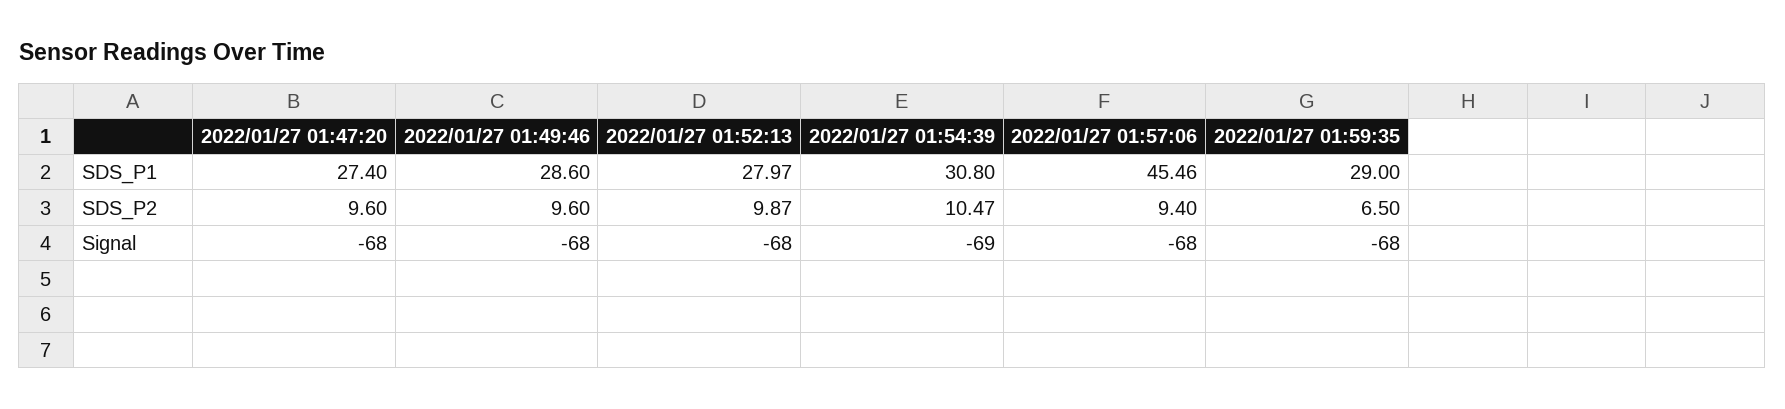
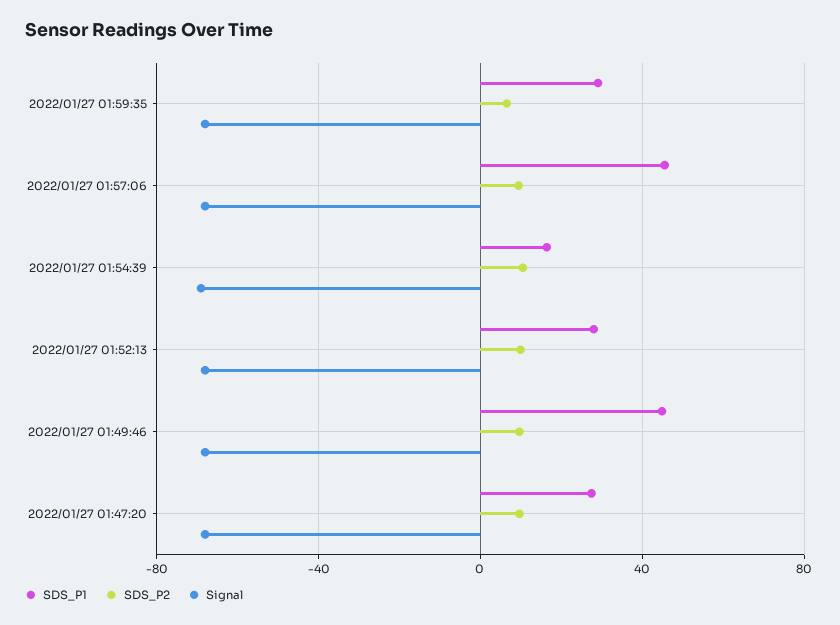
SDS_P1, 2022/01/27 01:49:46: 28.6 -> 45
SDS_P1, 2022/01/27 01:54:39: 30.8 -> 15

